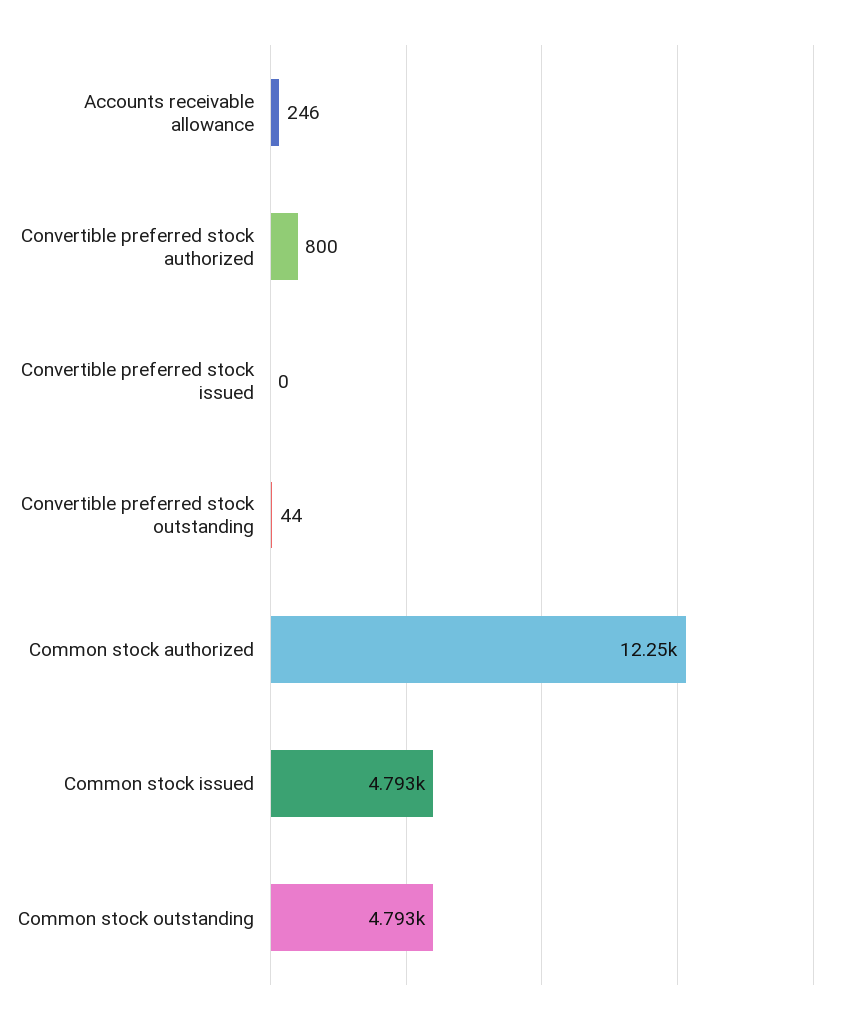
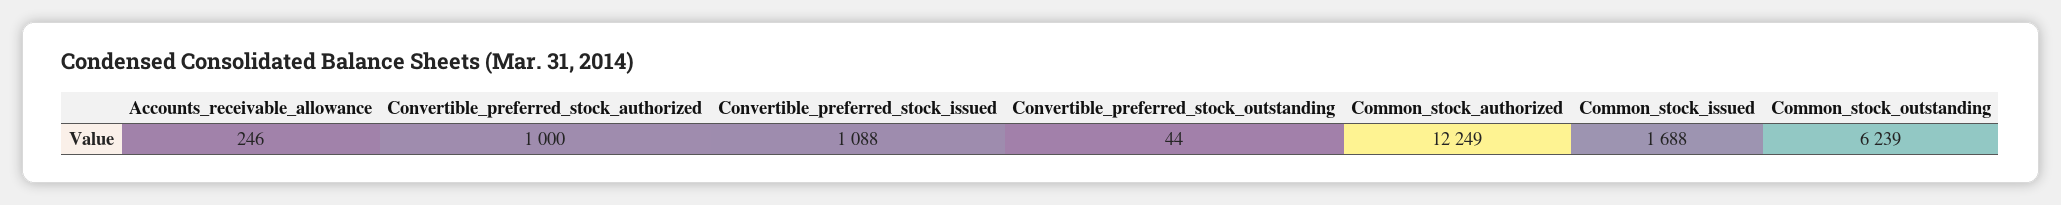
Convertible preferred stock authorized: 800 -> 1000
Convertible preferred stock issued: 0 -> 1088
Common stock issued: 4793 -> 1688
Common stock outstanding: 4793 -> 6239

